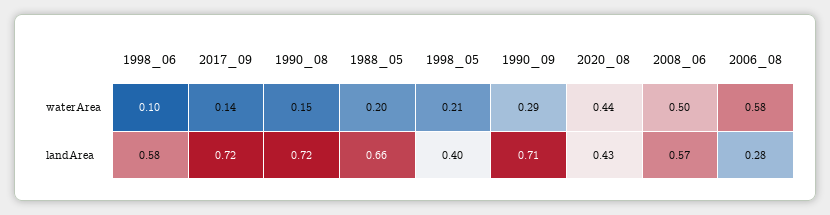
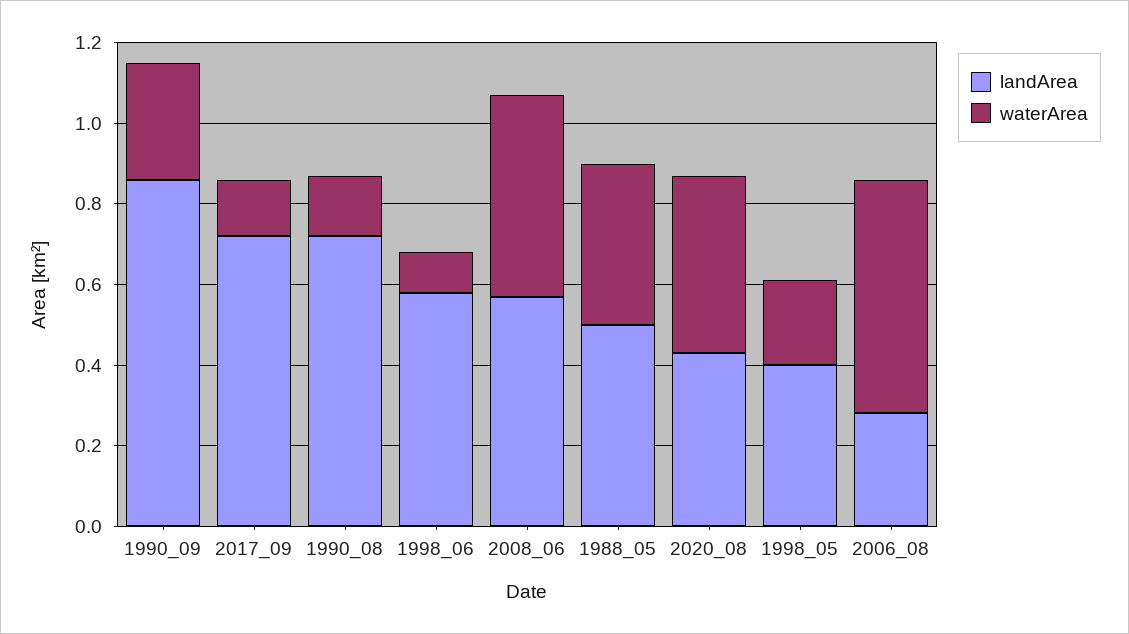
waterArea, 1988_05: 0.2 -> 0.4
landArea, 1988_05: 0.66 -> 0.5
landArea, 1990_09: 0.71 -> 0.85

